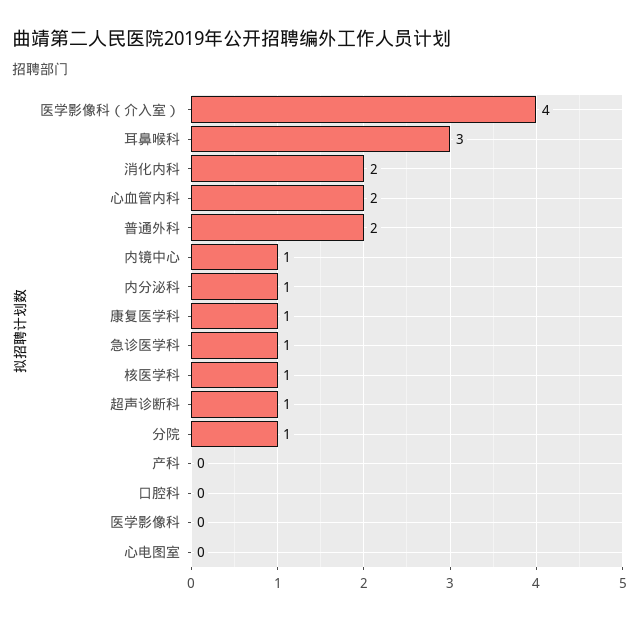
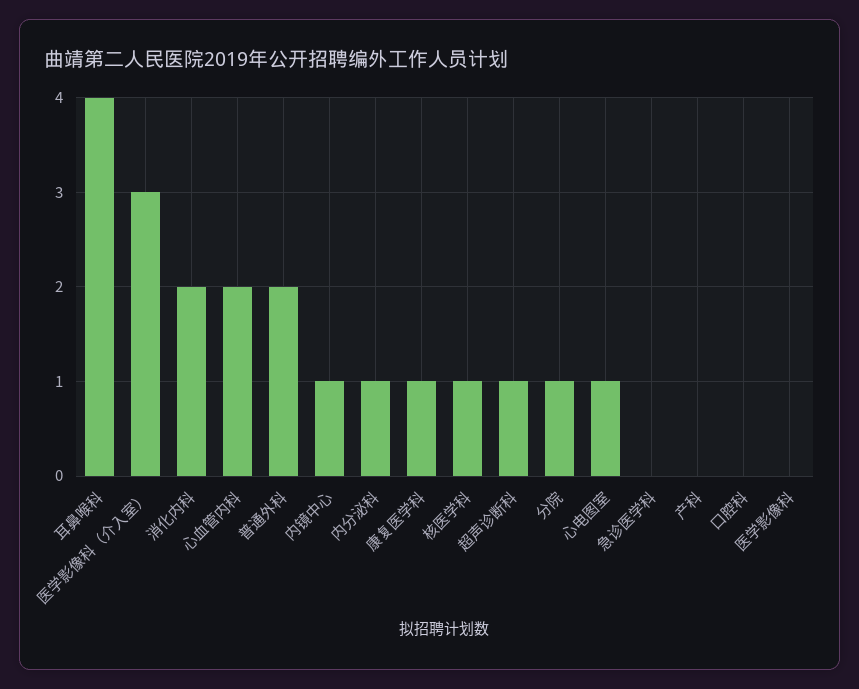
医学影像科（介入室）: 4 -> 3
耳鼻喉科: 3 -> 4
急诊医学科: 1 -> 0
心电图室: 0 -> 1

